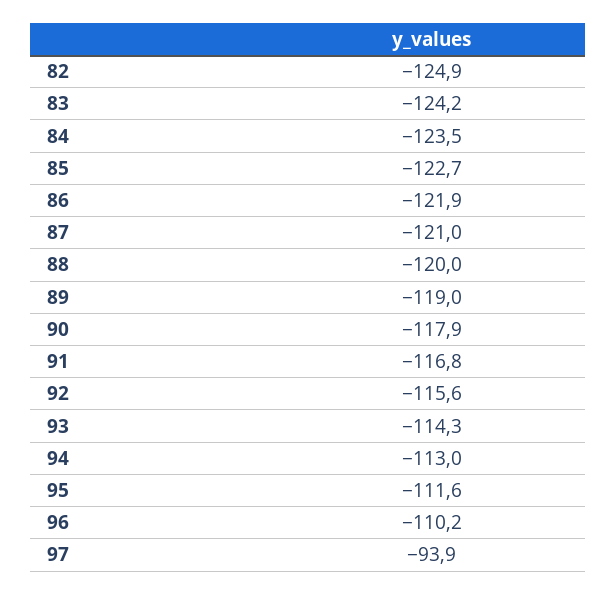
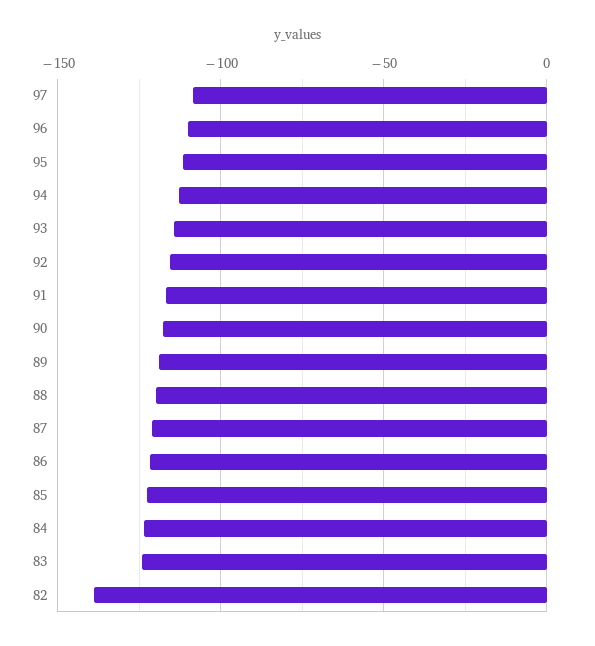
82: -124.9 -> -140
97: -93.9 -> -110

